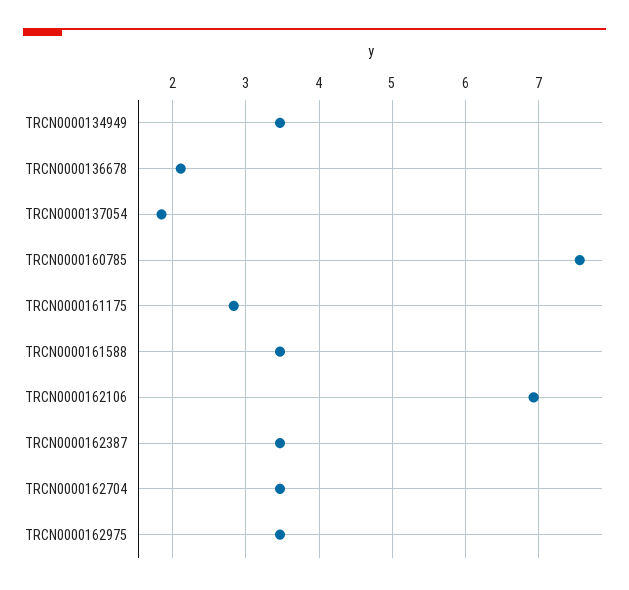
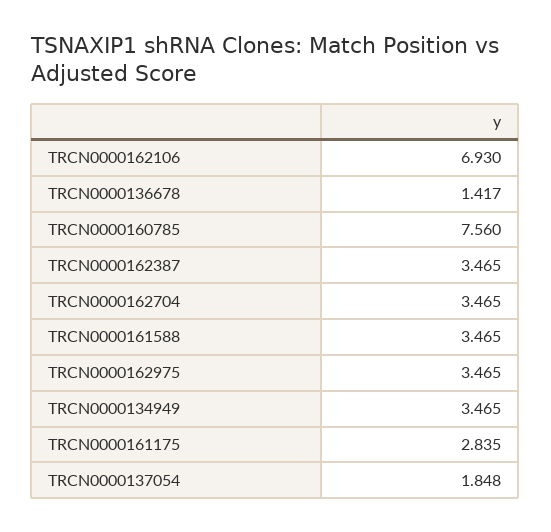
TRCN0000136678: 2.1 -> 1.417

